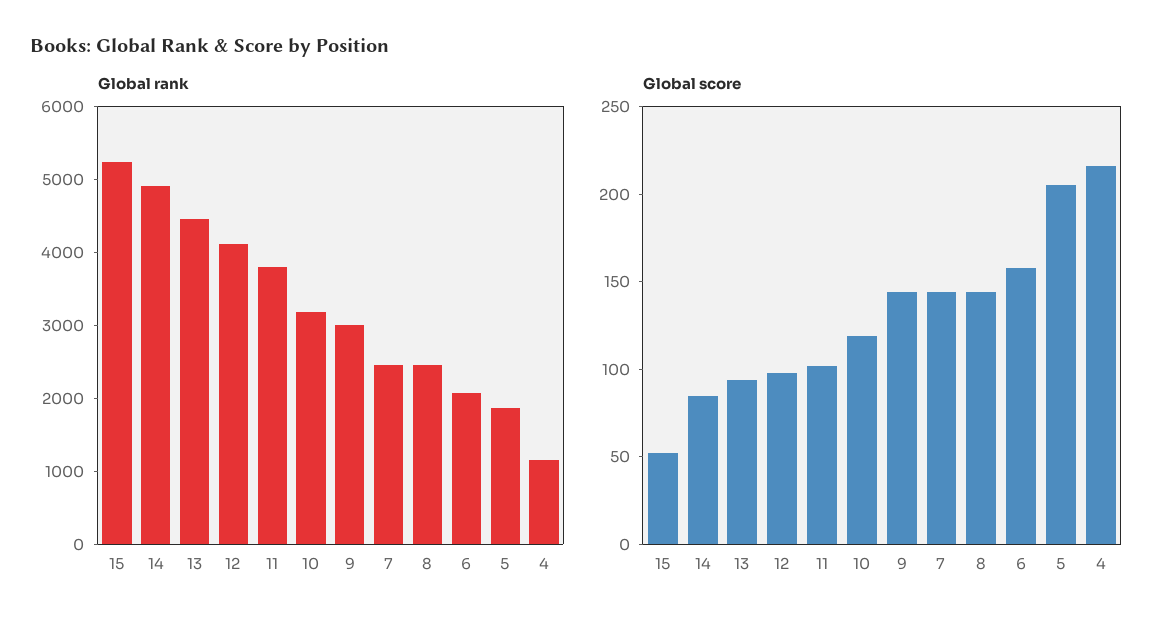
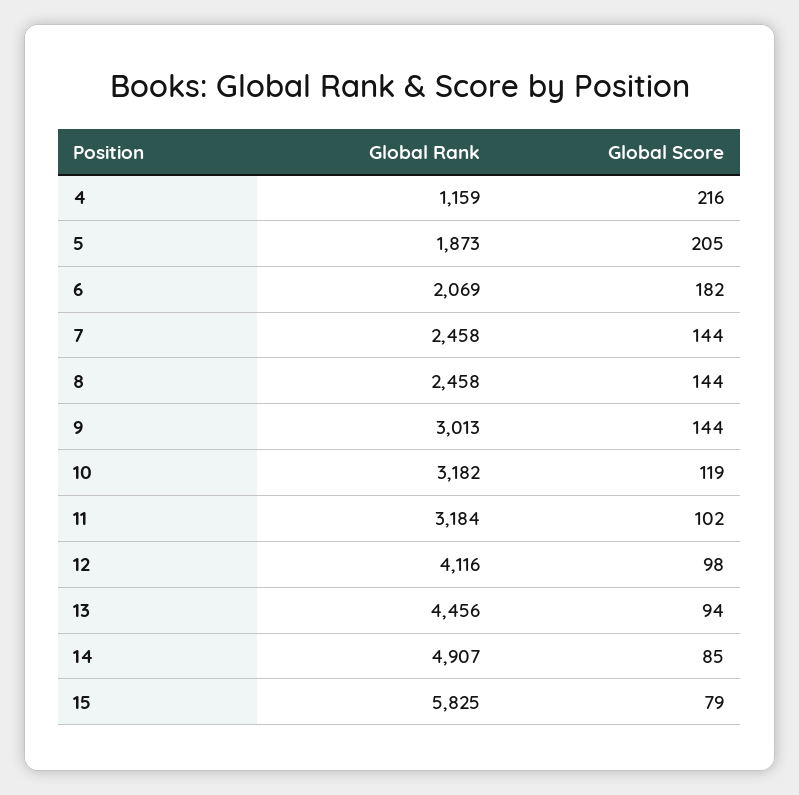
Global rank, 15: 5200 -> 5825
Global rank, 11: 3800 -> 3184
Global score, 15: 50 -> 79
Global score, 6: 160 -> 182

